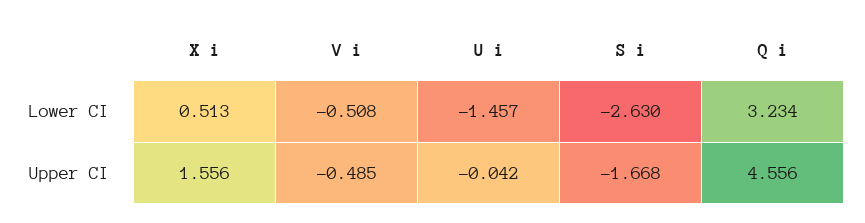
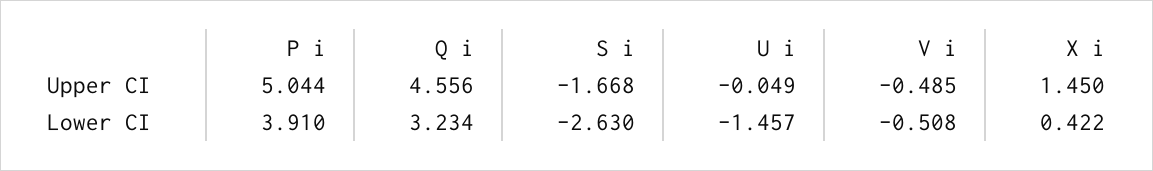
X i, Lower CI: 0.513 -> 0.422
X i, Upper CI: 1.556 -> 1.45
U i, Upper CI: -0.042 -> -0.049
P i, Upper CI: none -> 5.044
P i, Lower CI: none -> 3.91

